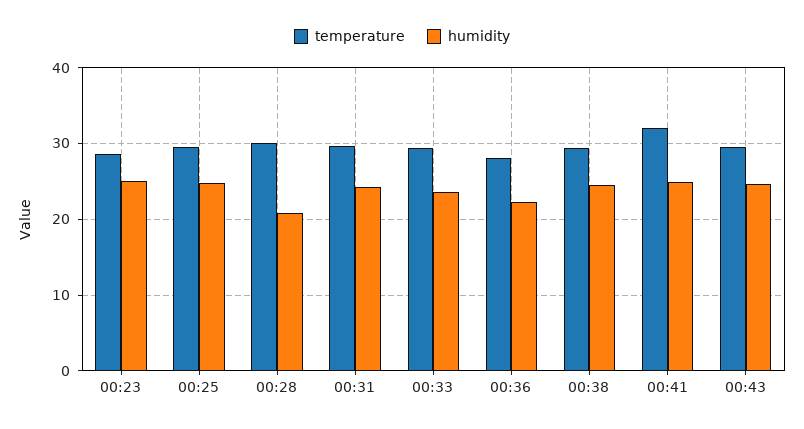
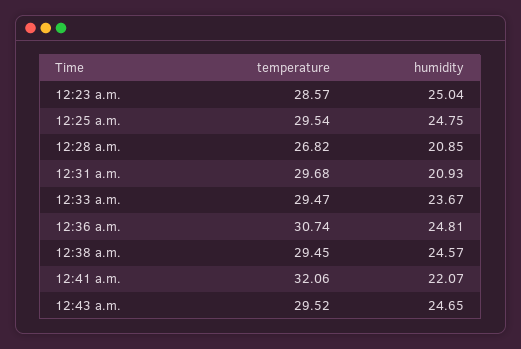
temperature, 00:28: 30 -> 26.82
humidity, 00:31: 24 -> 20.93
temperature, 00:36: 28 -> 30.74
humidity, 00:36: 22 -> 24.81
humidity, 00:41: 25 -> 22.07

